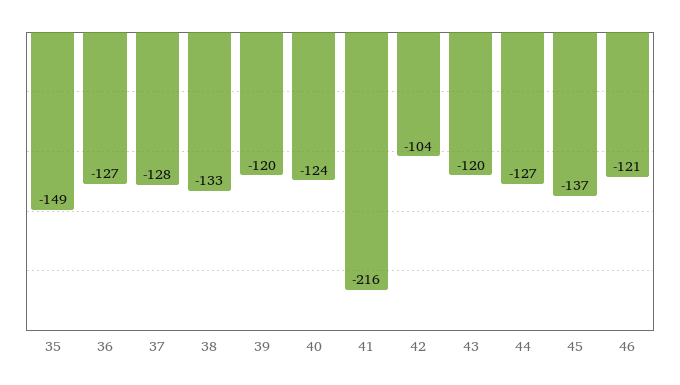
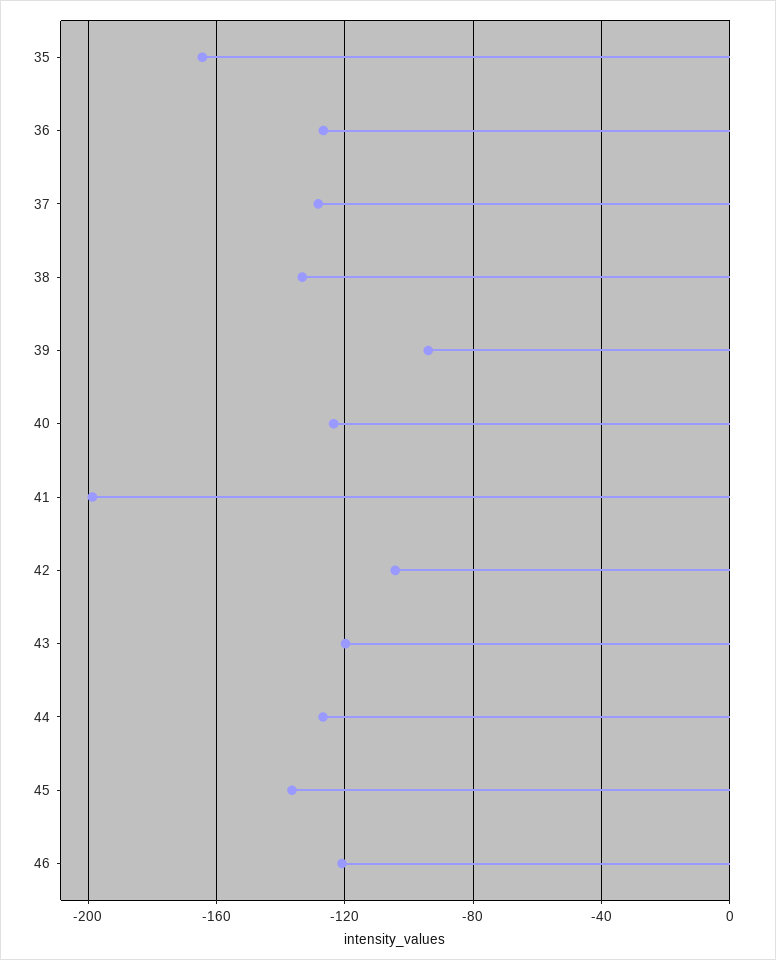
35: -149 -> -165
39: -120 -> -95
41: -216 -> -200

